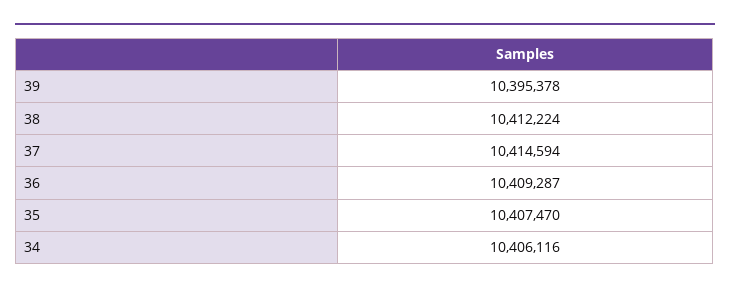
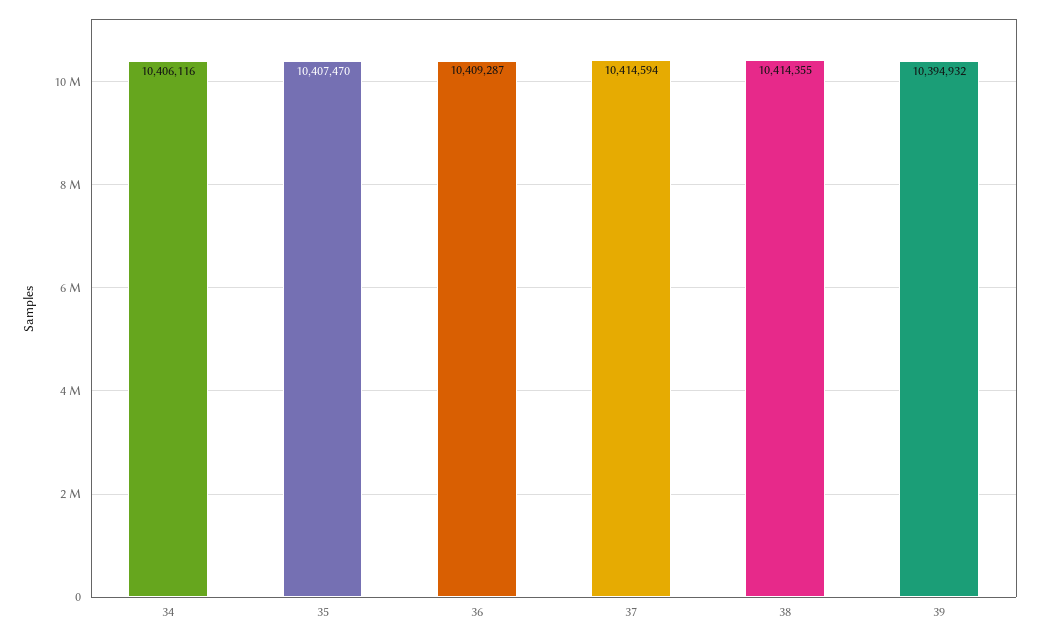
39: 10395378 -> 10394932
38: 10412224 -> 10414355

